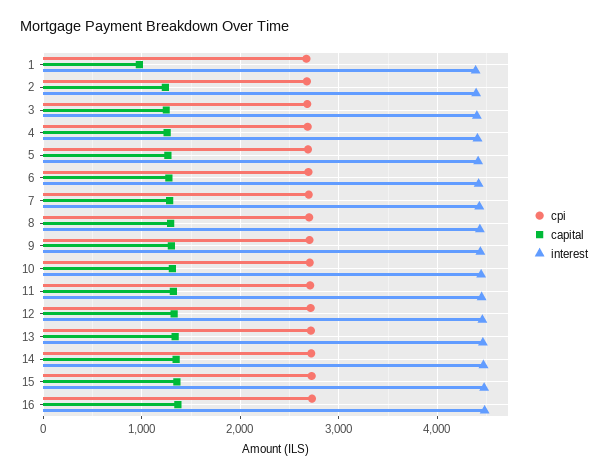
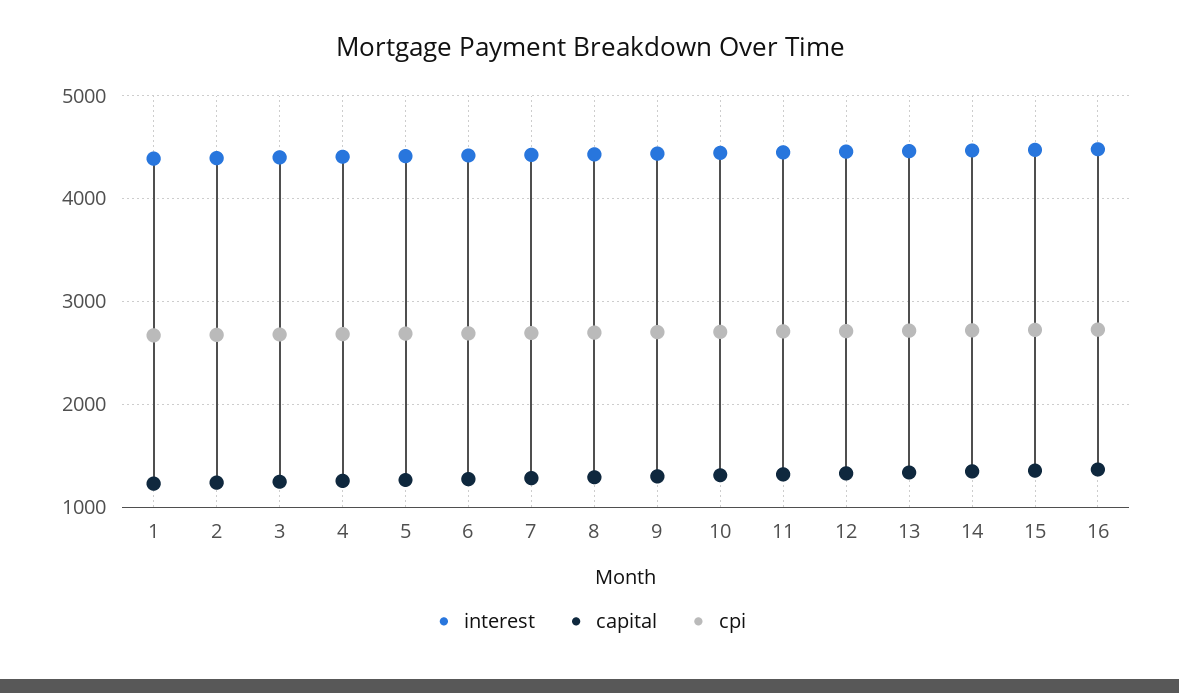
capital, 1: 1000 -> 1200

